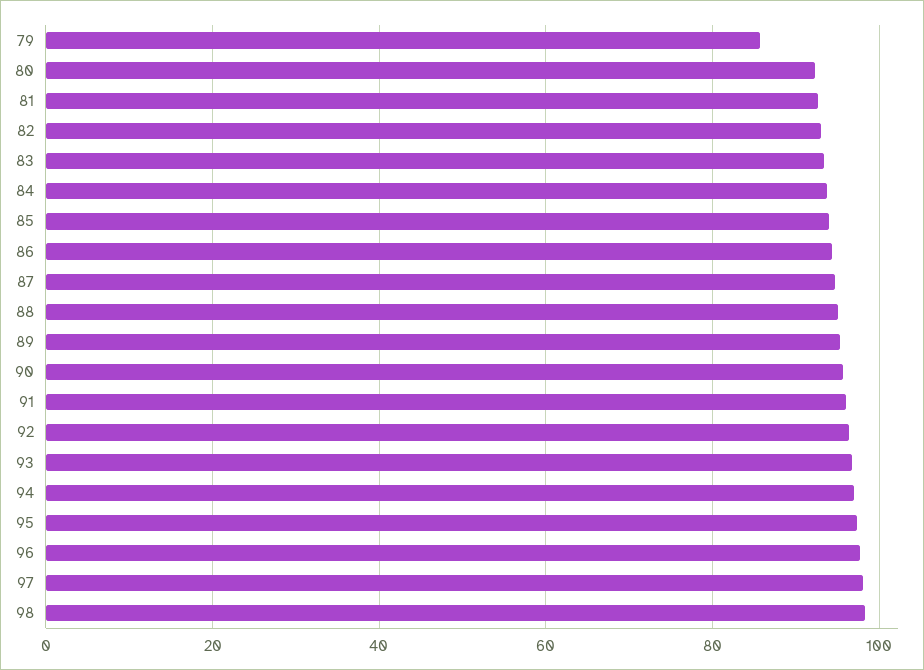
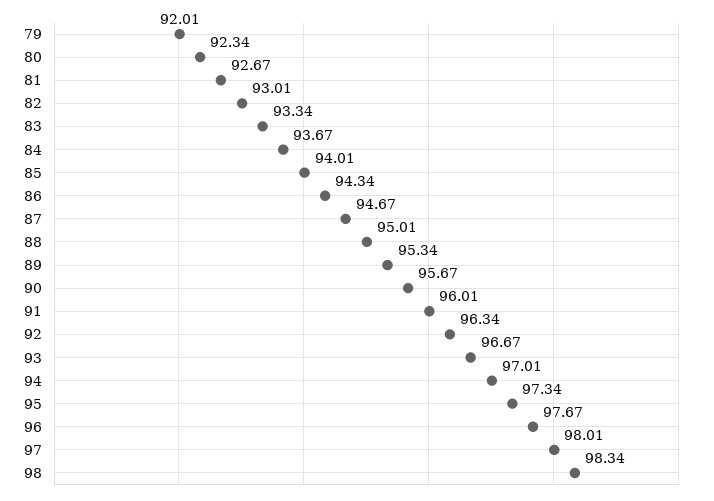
79: 86 -> 92.01

